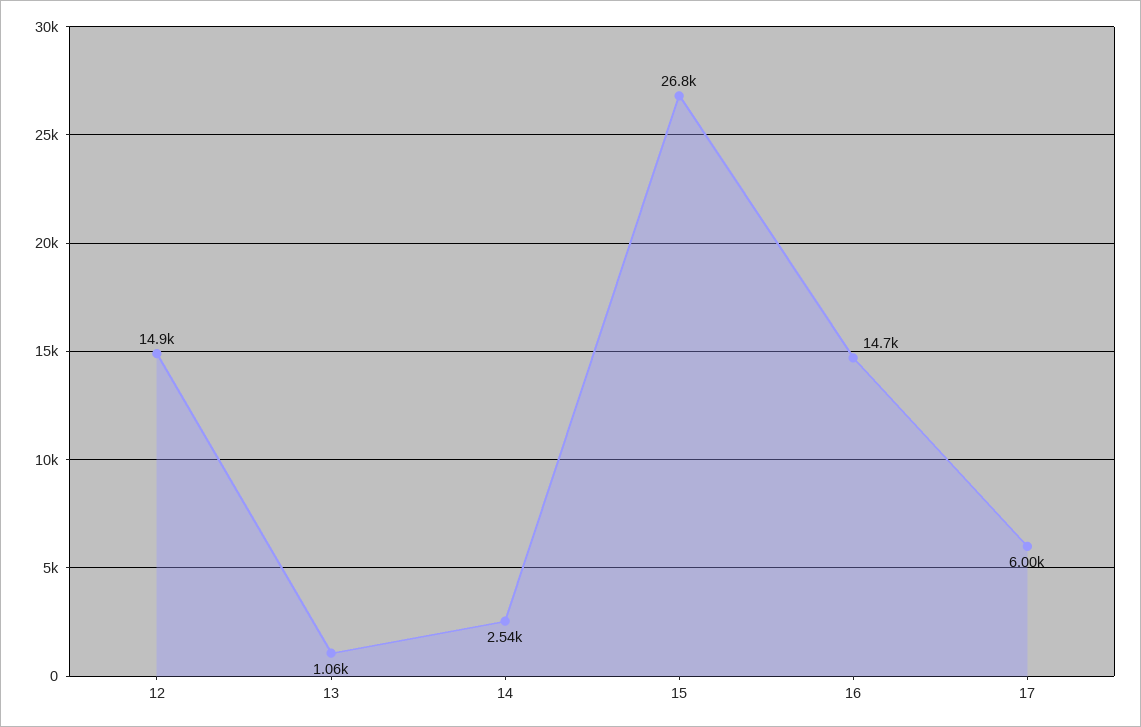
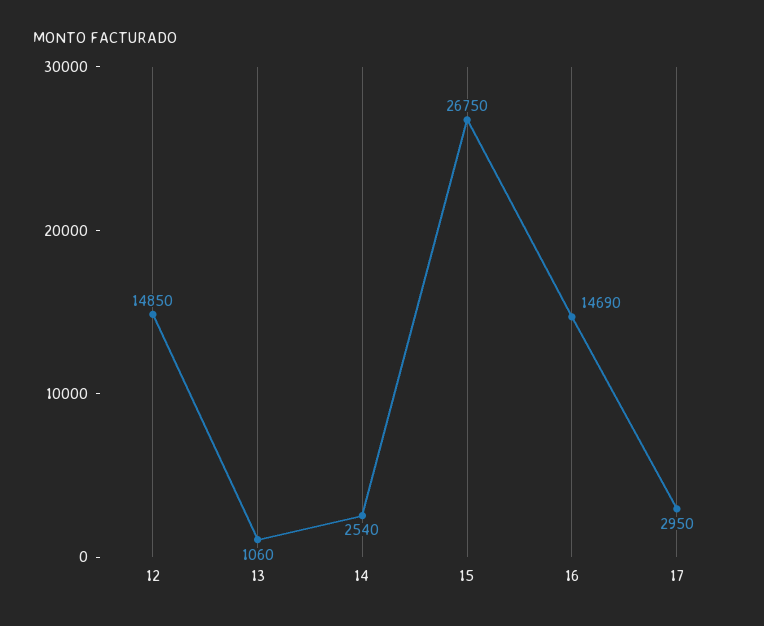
17: 6000 -> 2950

